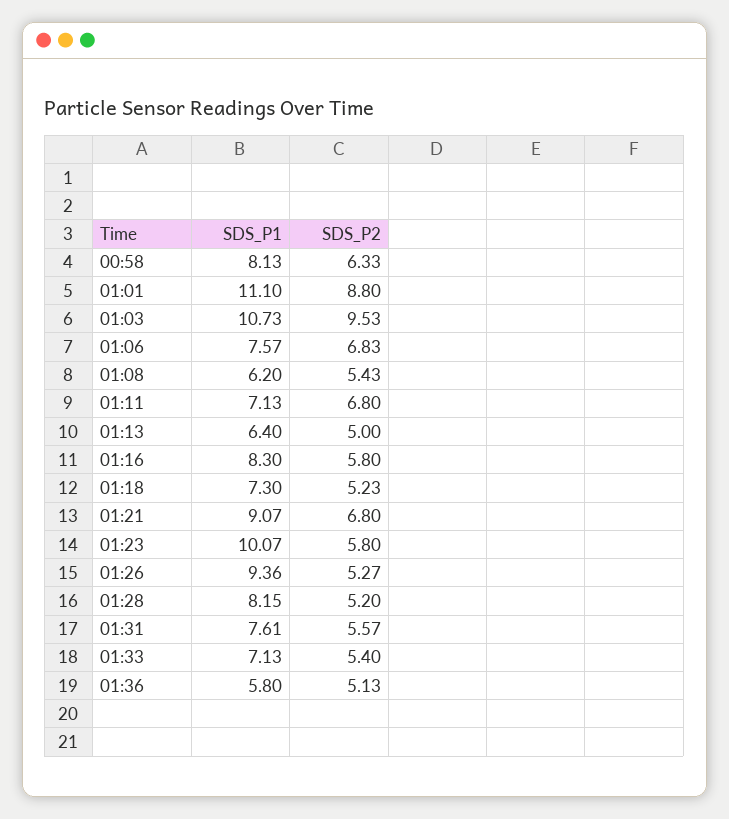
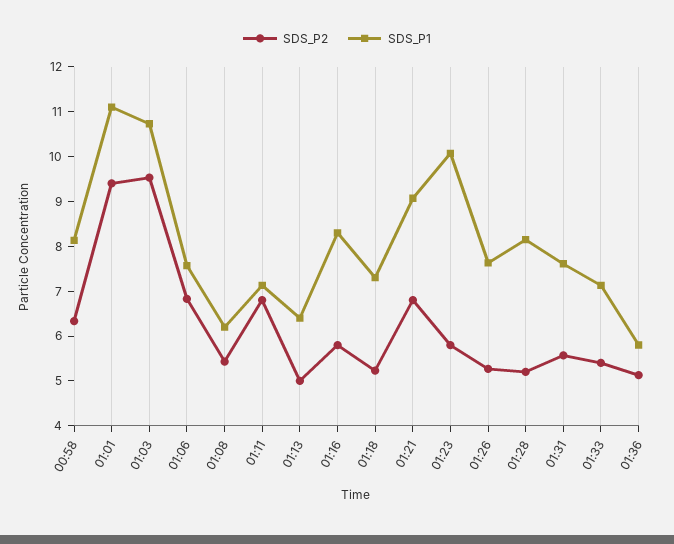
SDS_P2, 01:01: 8.8 -> 9.4
SDS_P1, 01:26: 9.36 -> 7.6

